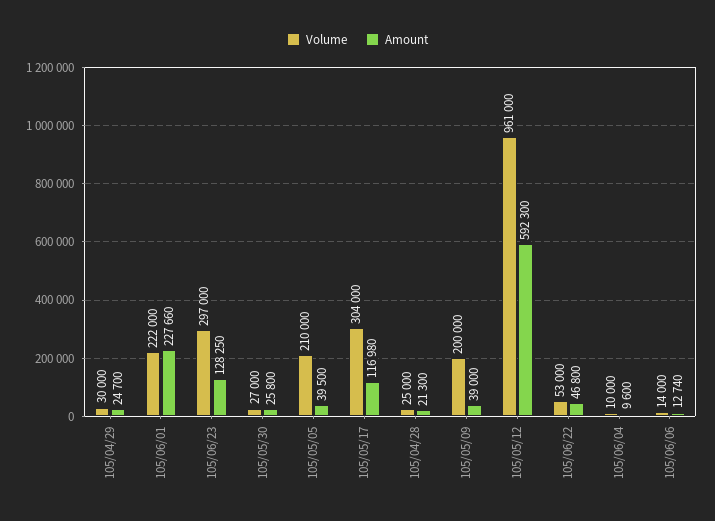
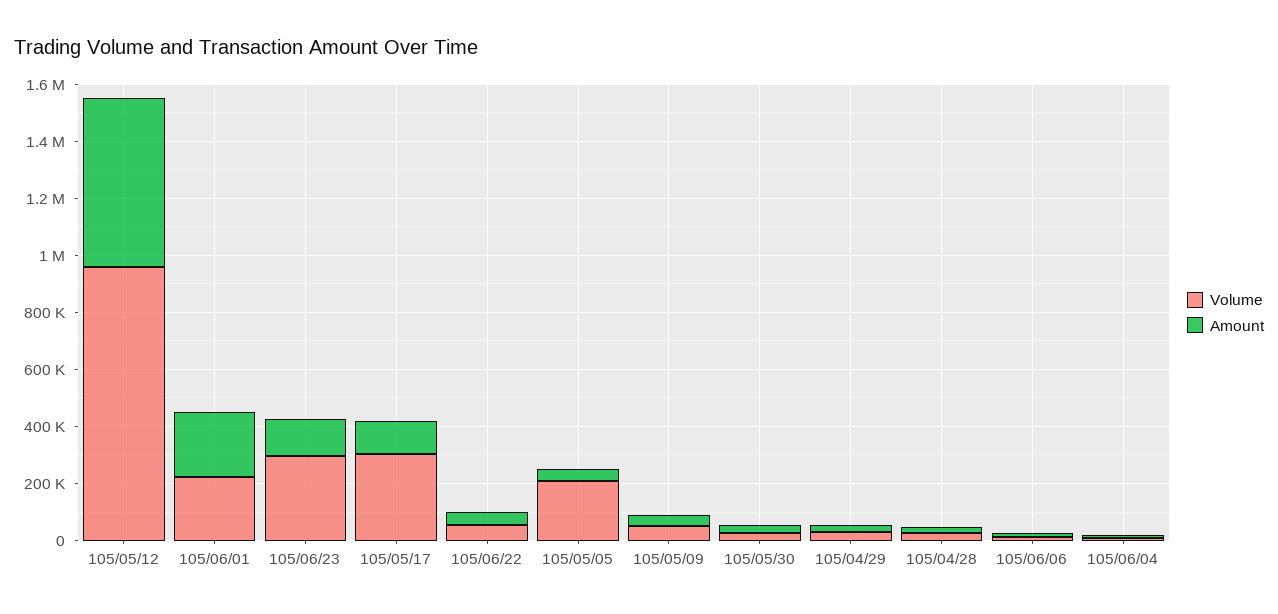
Volume, 105/05/09: 200000 -> 50000

